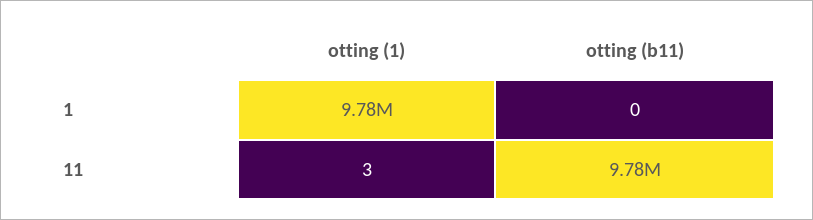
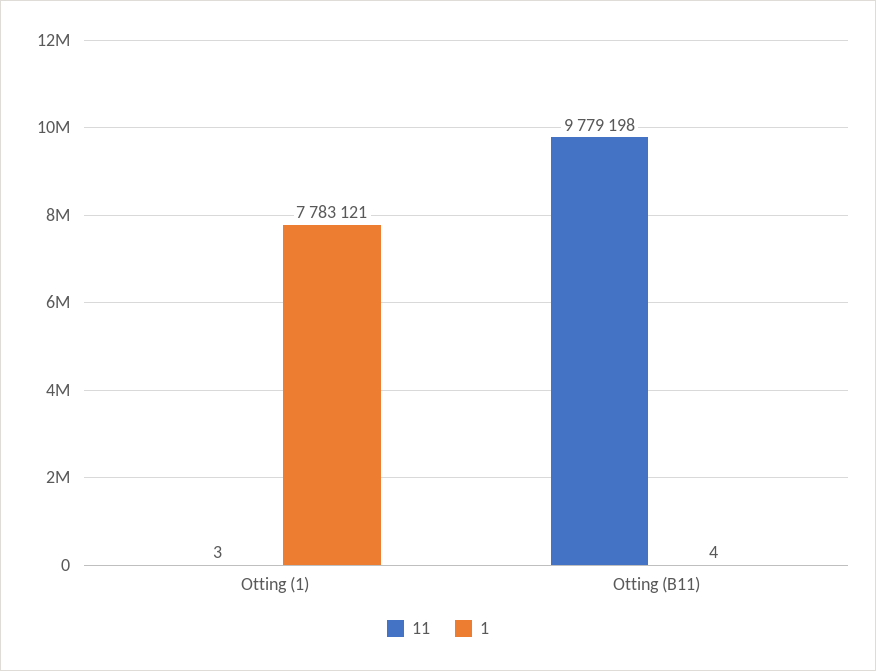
1, otting (1): 9780000 -> 7783121
1, otting (b11): 0 -> 4

